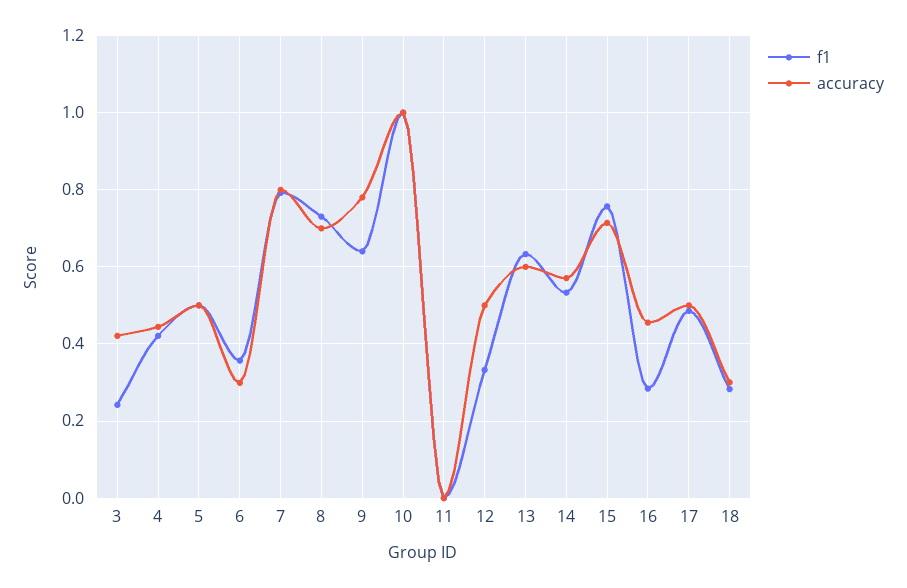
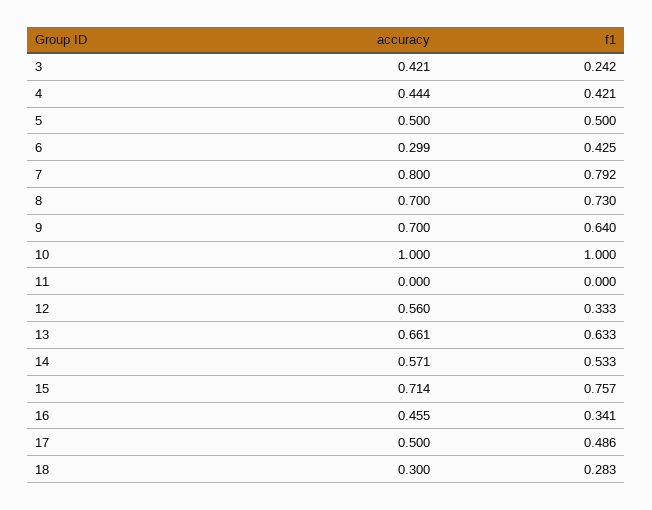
f1, 6: 0.36 -> 0.425
accuracy, 9: 0.78 -> 0.7
accuracy, 12: 0.5 -> 0.56
accuracy, 13: 0.6 -> 0.661
f1, 16: 0.28 -> 0.341

